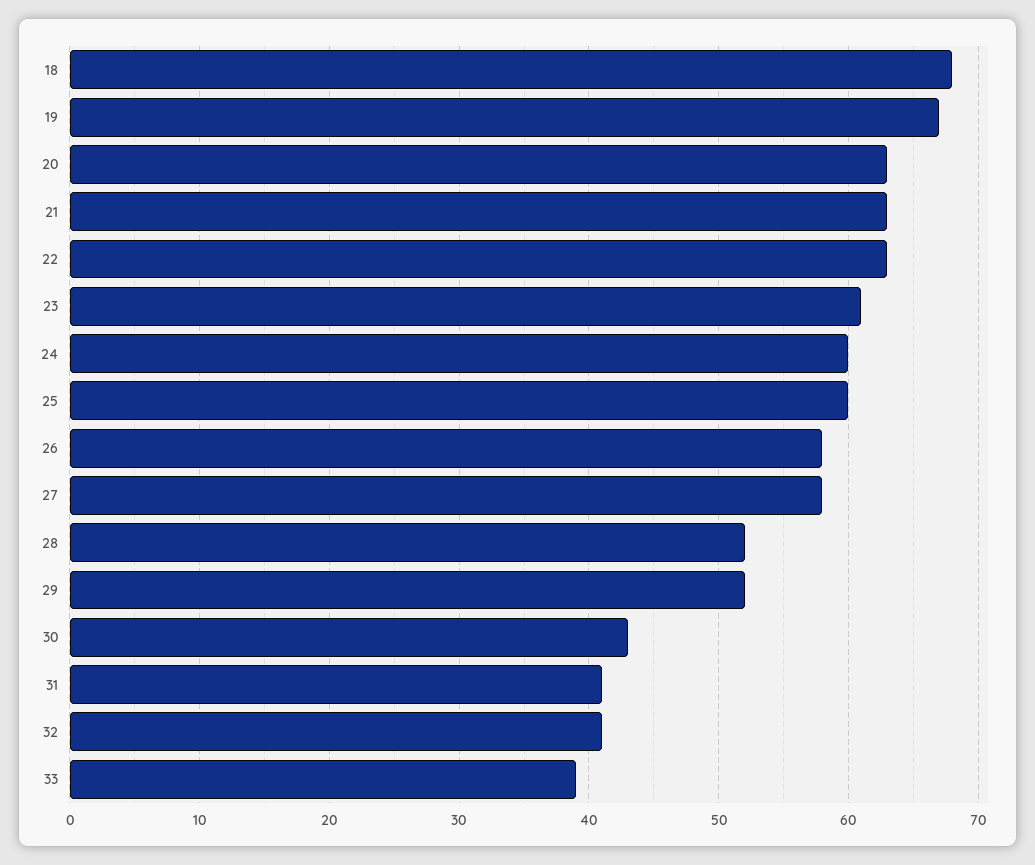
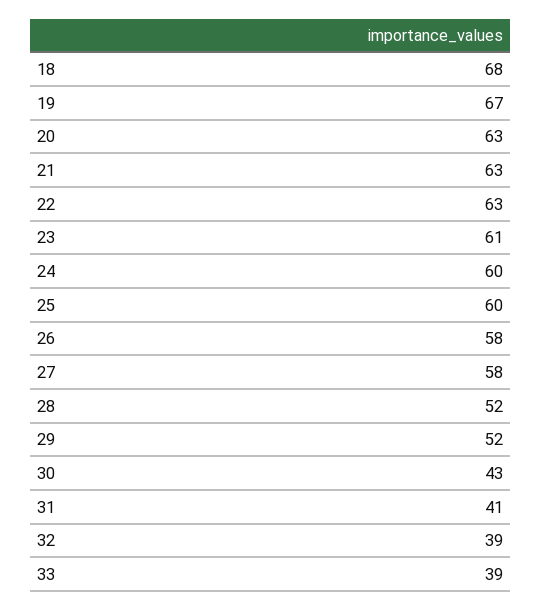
32: 41 -> 39

